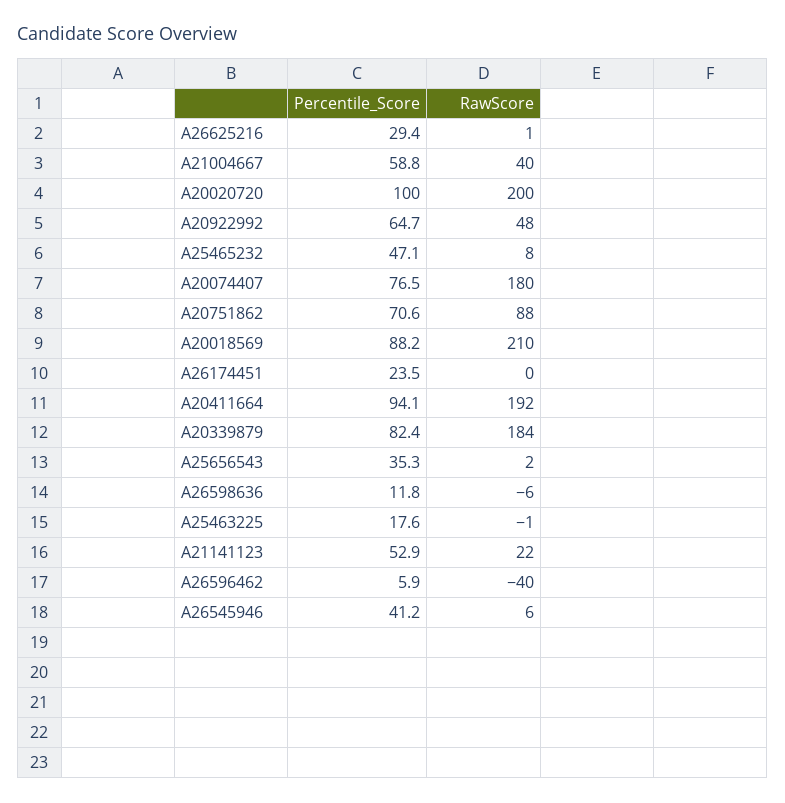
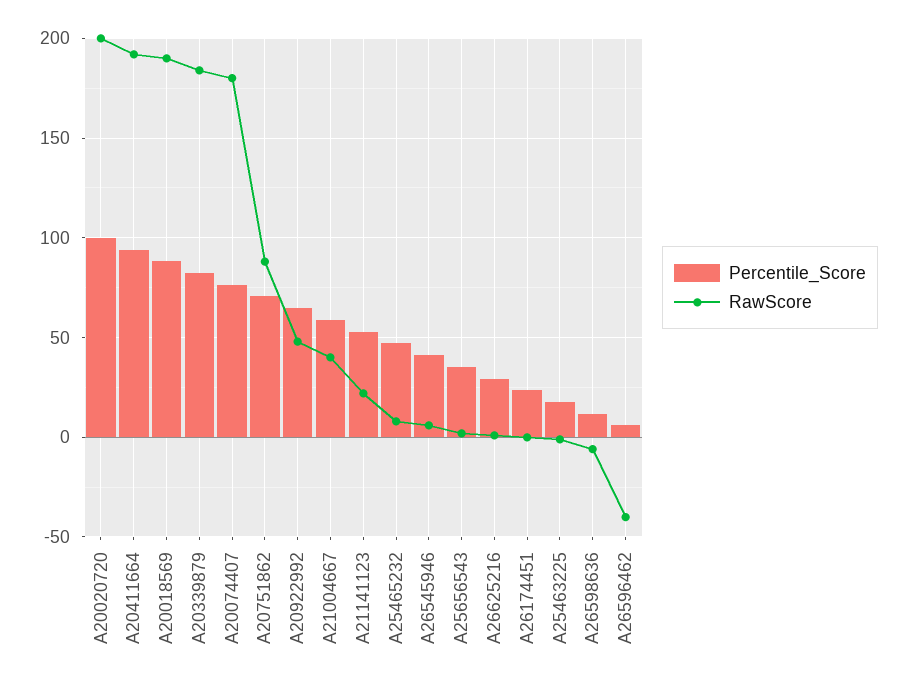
RawScore, A20018569: 210 -> 190

